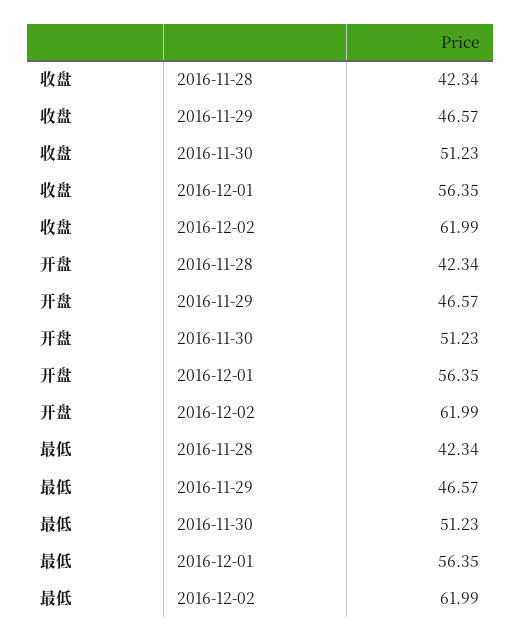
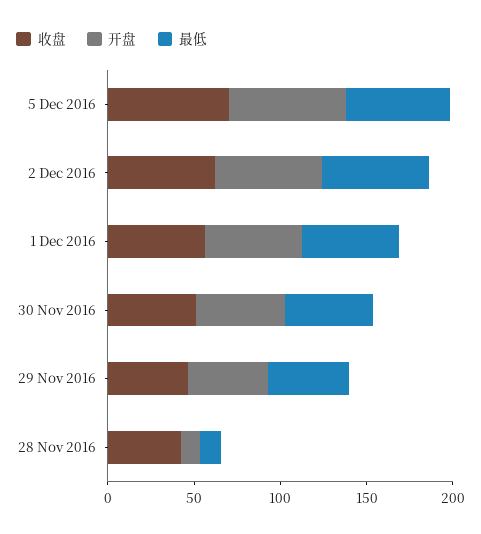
开盘, 2016-11-28: 42.34 -> 10
最低, 2016-11-28: 42.34 -> 10
收盘, 5 Dec 2016: none -> 70
开盘, 5 Dec 2016: none -> 70
最低, 5 Dec 2016: none -> 60

